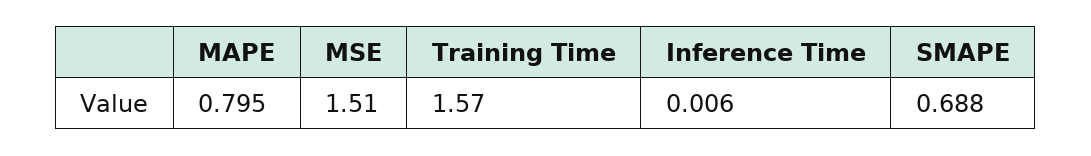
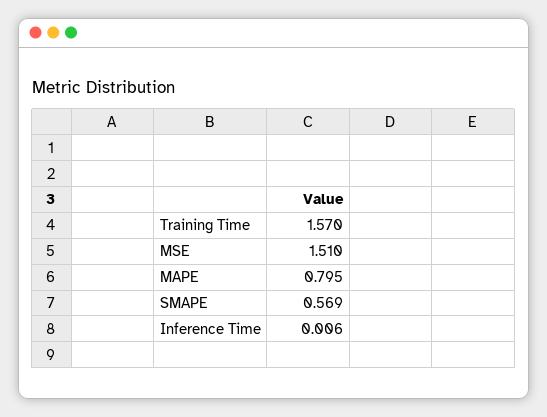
SMAPE: 0.688 -> 0.569

